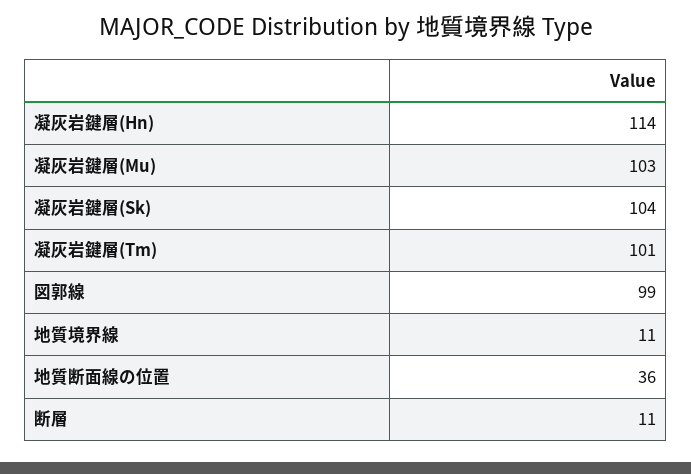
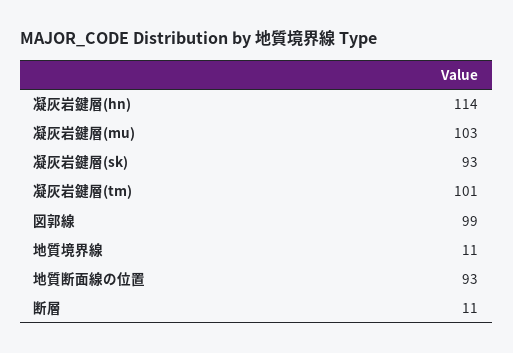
凝灰岩鍵層(Sk): 104 -> 93
地質断面線の位置: 36 -> 93

